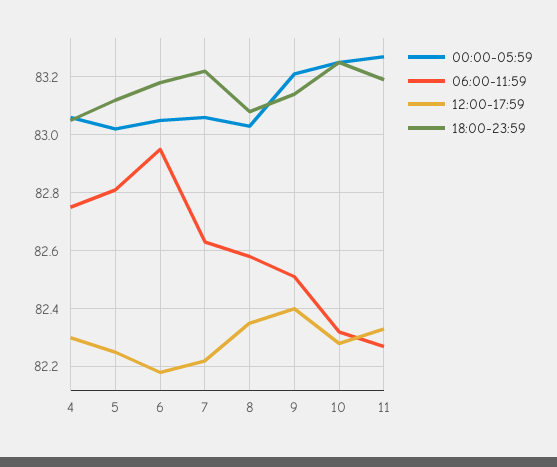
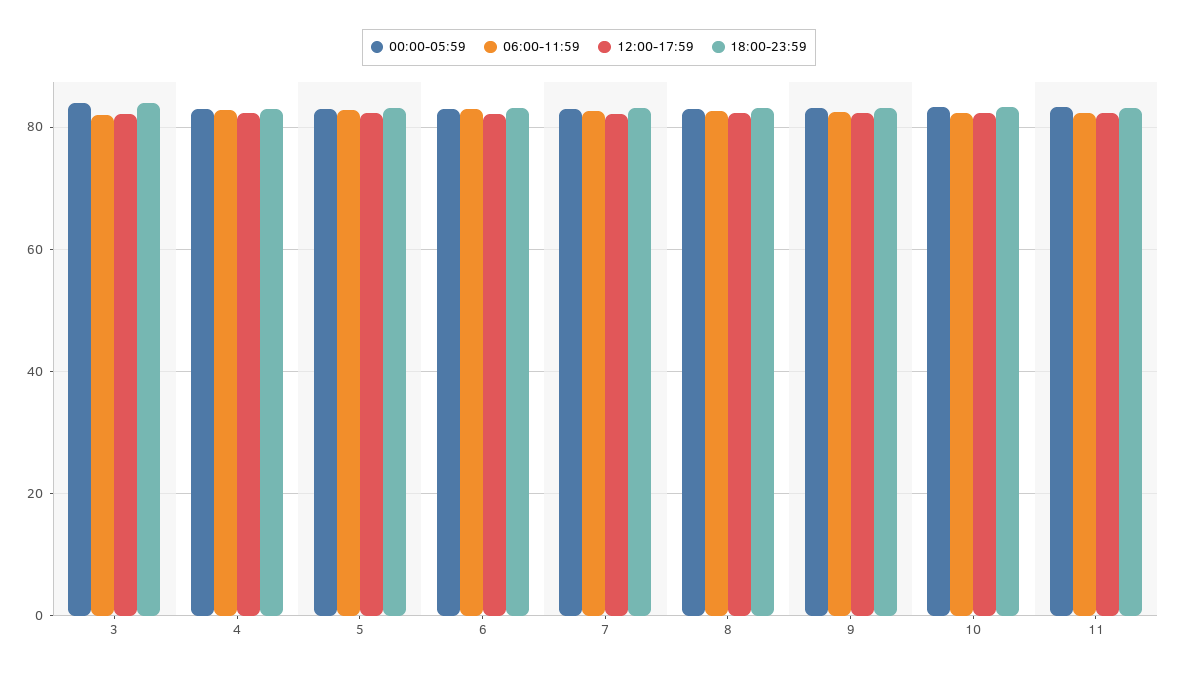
00:00-05:59, 3: none -> 84
06:00-11:59, 3: none -> 82
12:00-17:59, 3: none -> 82
18:00-23:59, 3: none -> 84

